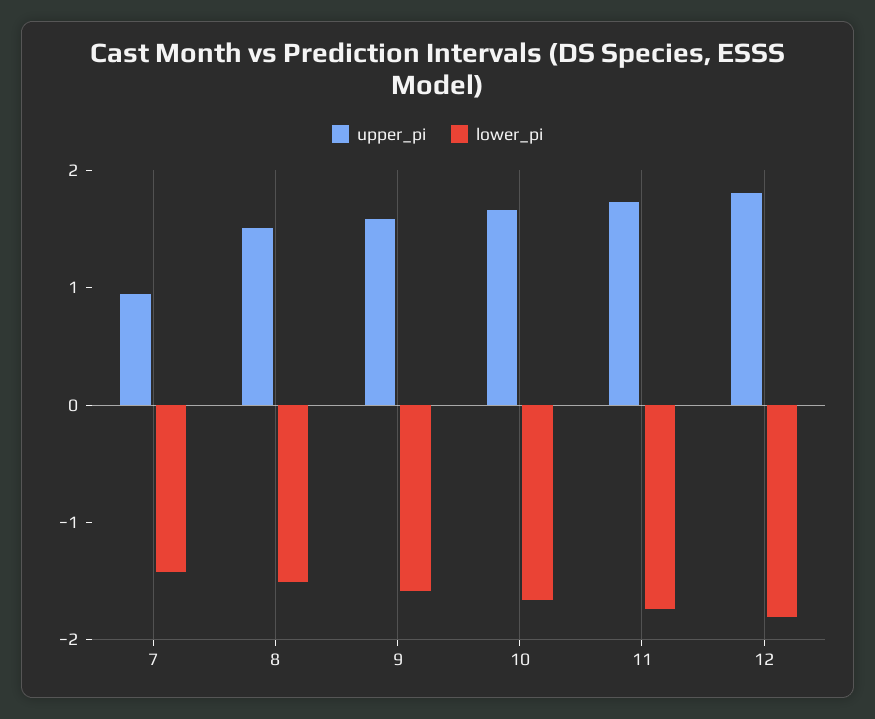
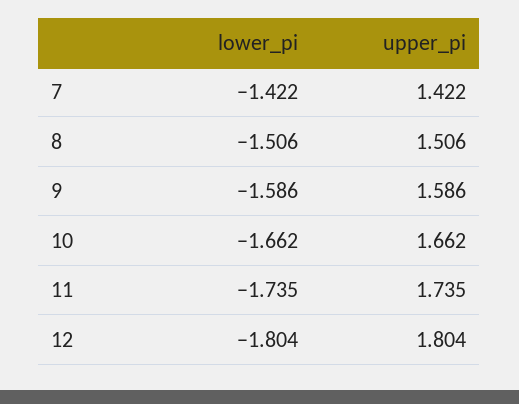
upper_pi, 7: 1 -> 1.422

